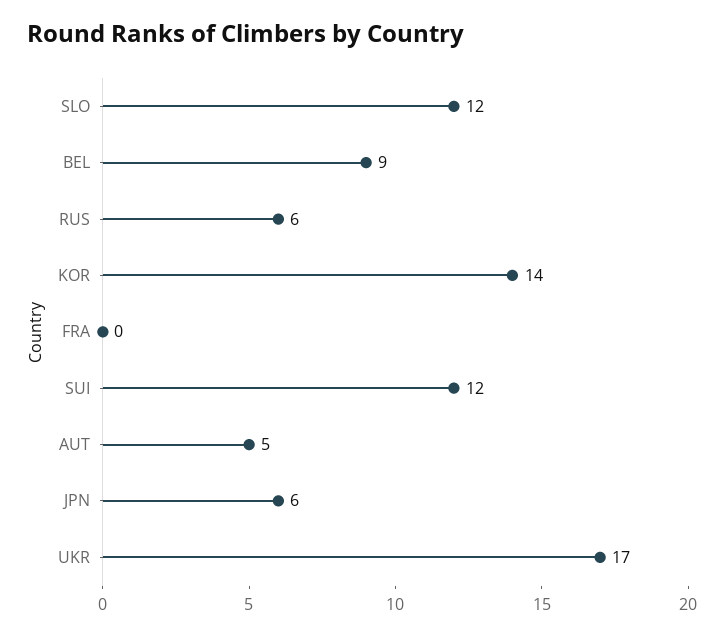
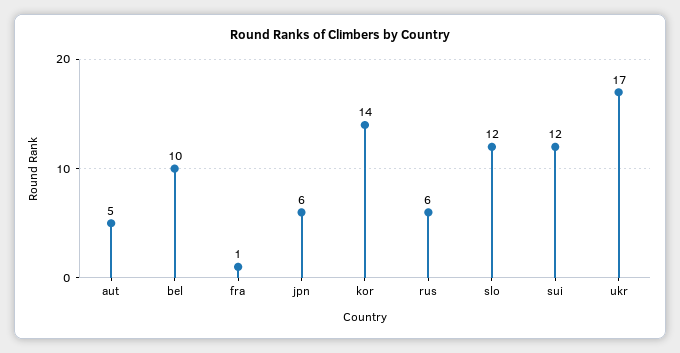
BEL: 9 -> 10
FRA: 0 -> 1

